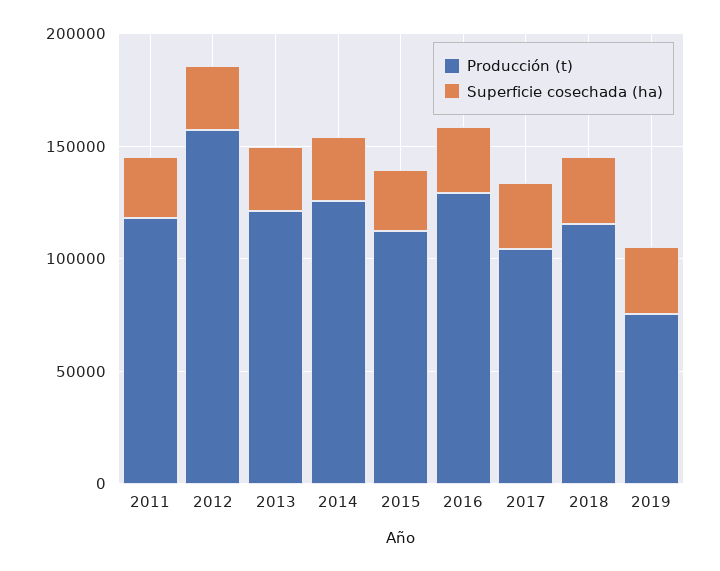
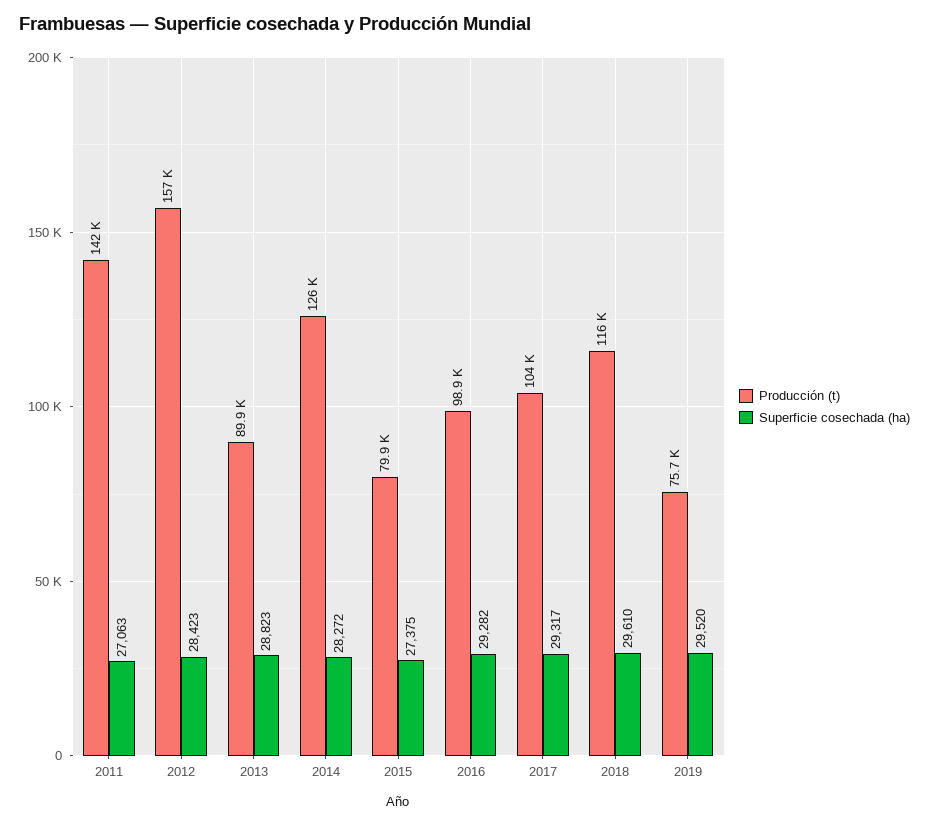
Producción (t), 2011: 120000 -> 142000
Producción (t), 2013: 120000 -> 89900
Producción (t), 2015: 110000 -> 79900
Producción (t), 2016: 130000 -> 98900

